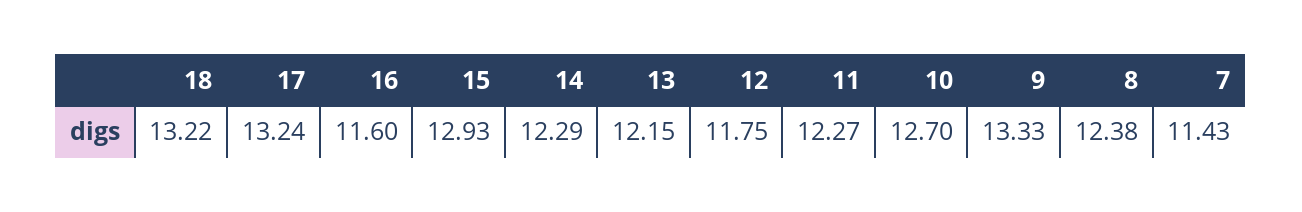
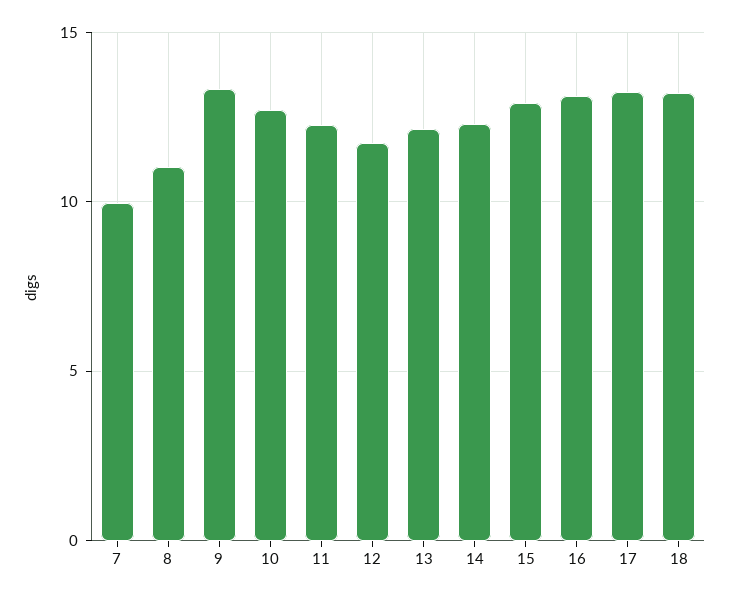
16: 11.6 -> 13
8: 12.38 -> 11
7: 11.43 -> 10

